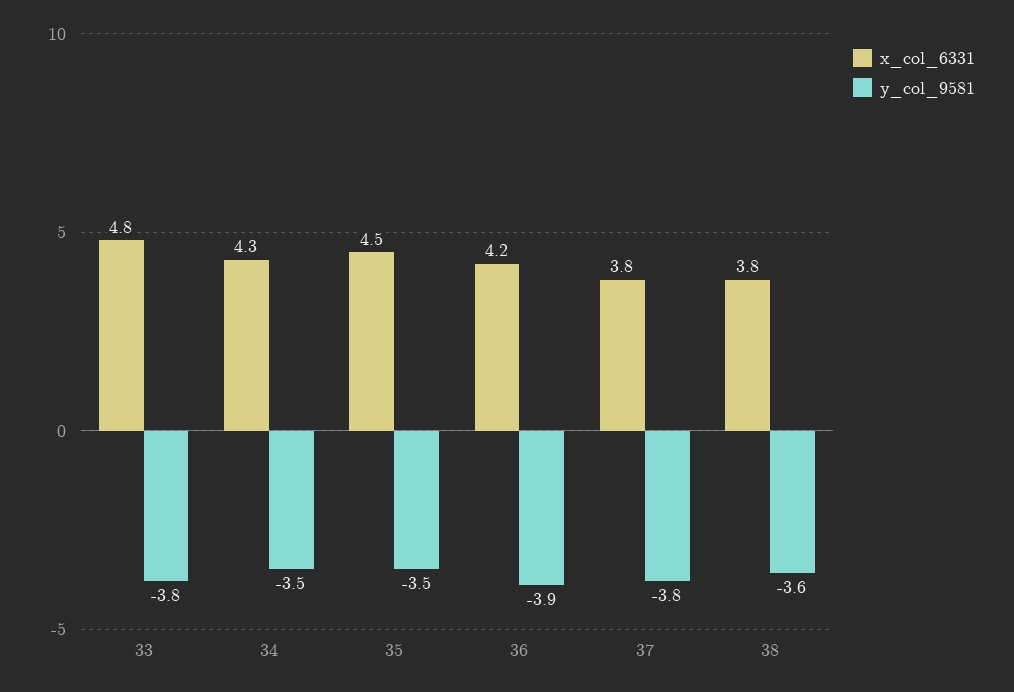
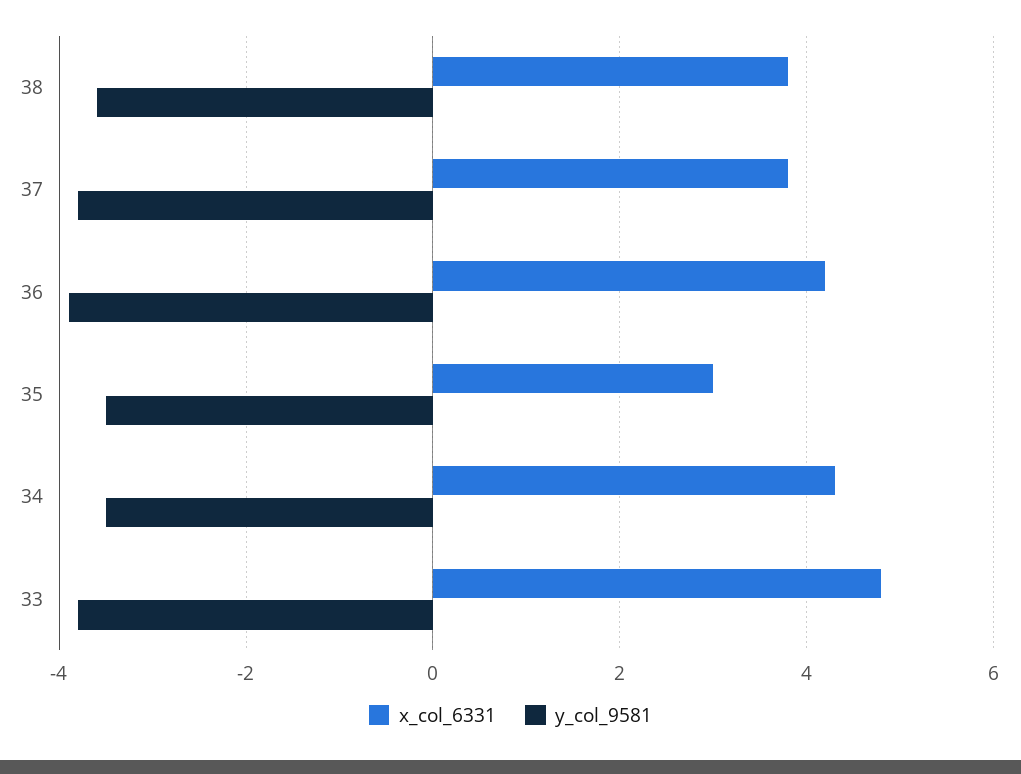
x_col_6331, 35: 4.5 -> 3

